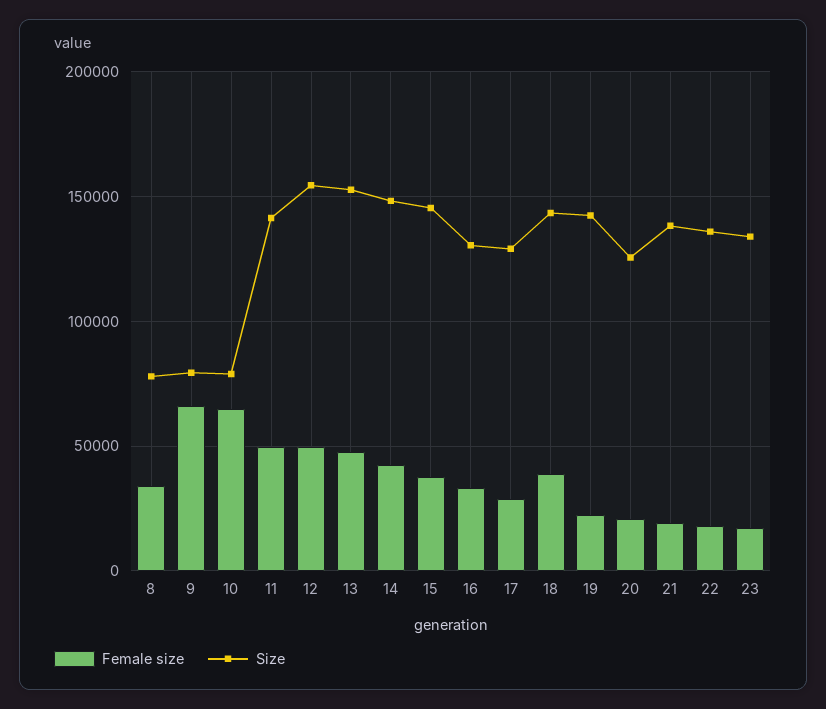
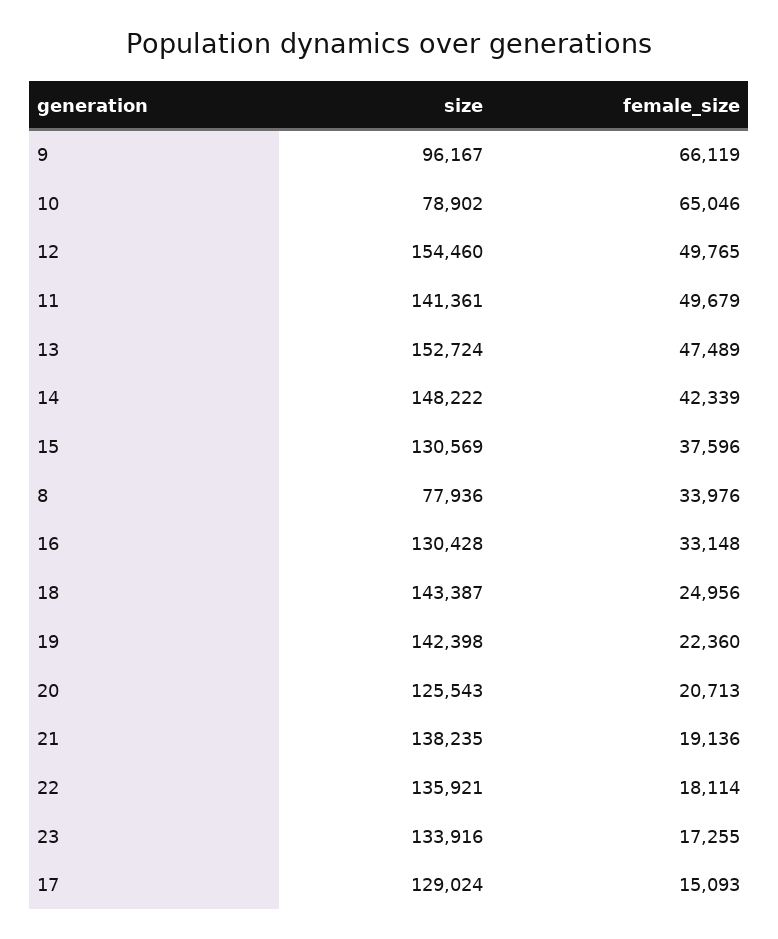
Size, 9: 80000 -> 96167
Size, 15: 145000 -> 130569
Female size, 17: 30000 -> 15093
Female size, 18: 40000 -> 24956

